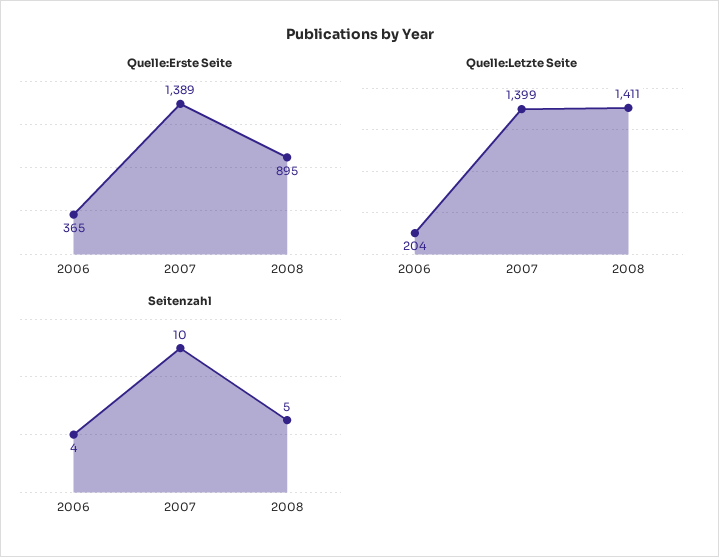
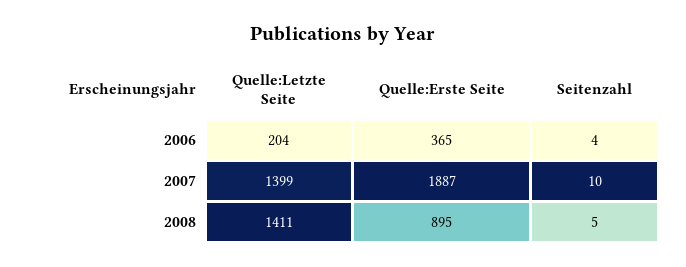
Quelle:Erste Seite, 2007: 1389 -> 1887

